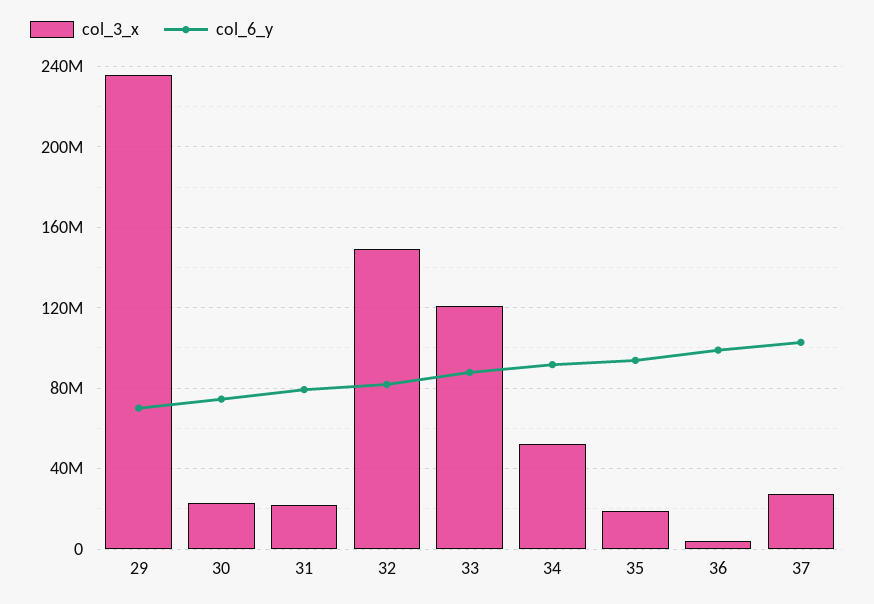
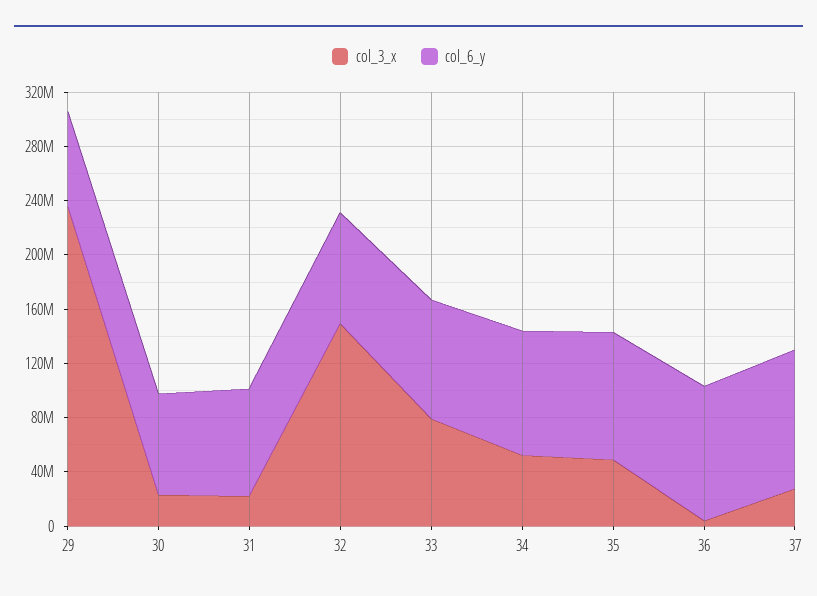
col_3_x, 33: 120000000 -> 80000000
col_3_x, 35: 20000000 -> 50000000

